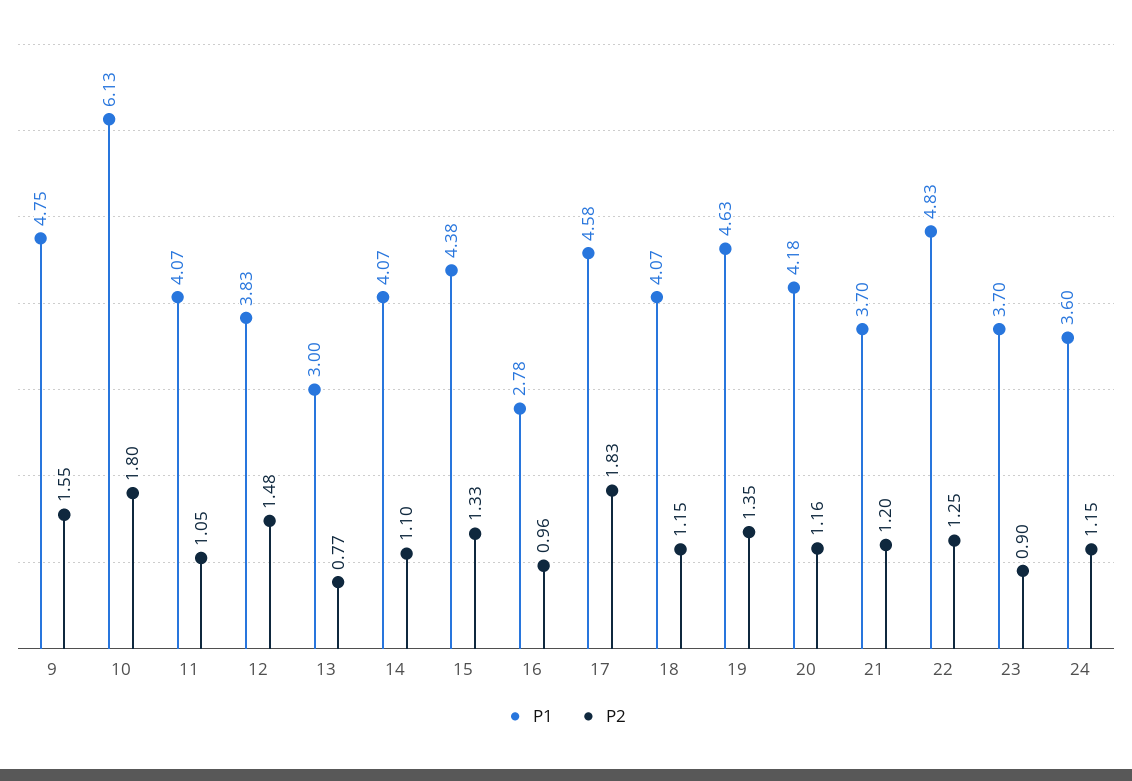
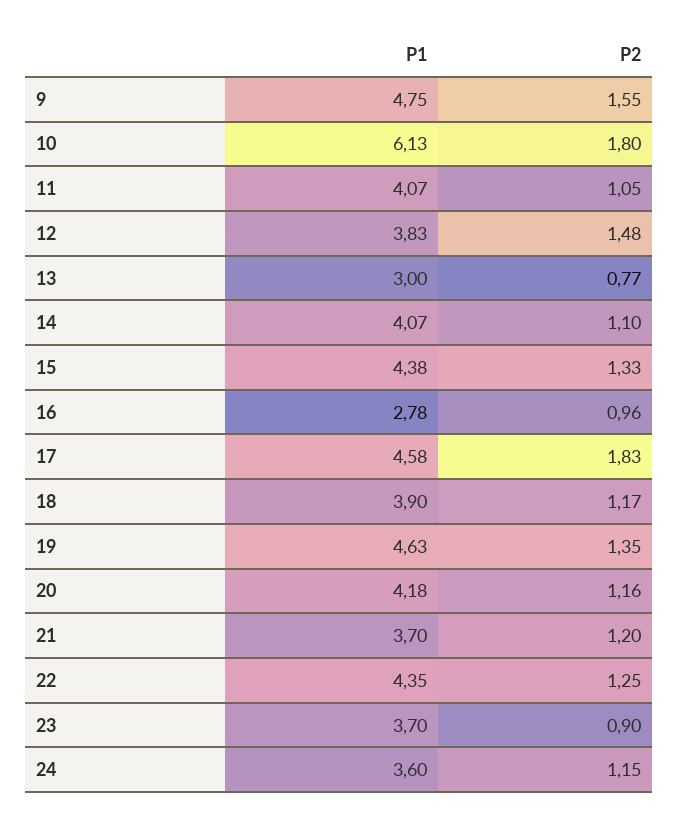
P1, 18: 4.07 -> 3.9
P2, 18: 1.15 -> 1.17
P1, 22: 4.83 -> 4.35

